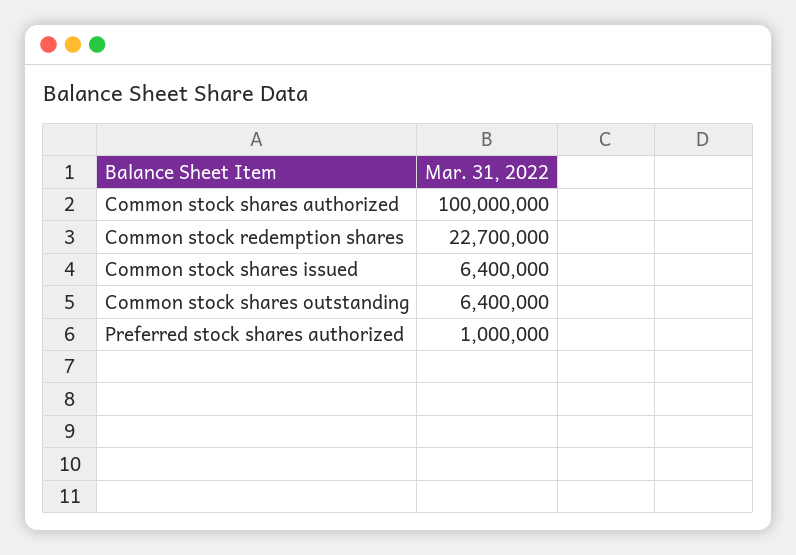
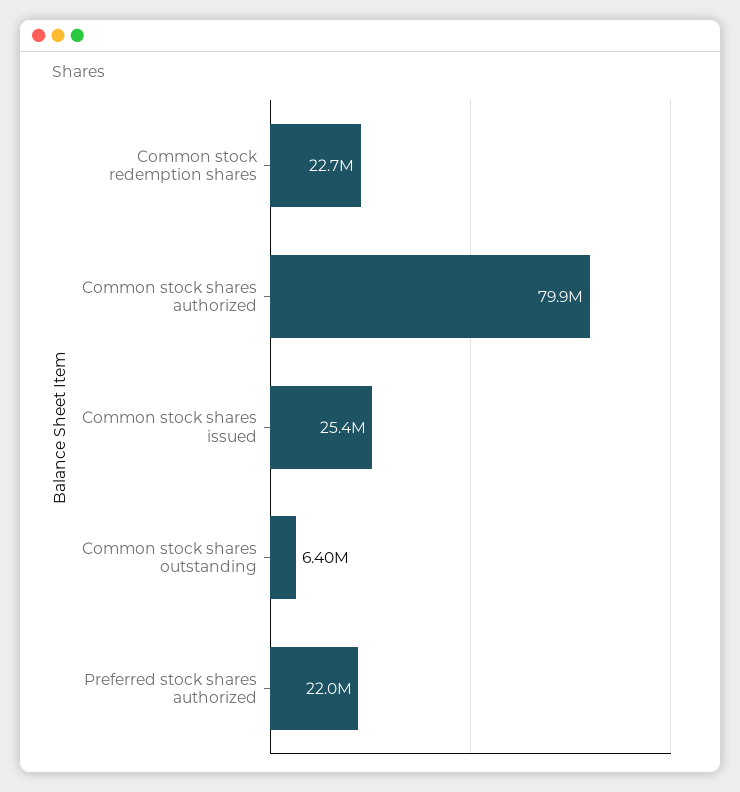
Common stock shares authorized: 100000000 -> 79900000
Common stock shares issued: 6400000 -> 25400000
Preferred stock shares authorized: 1000000 -> 22000000

